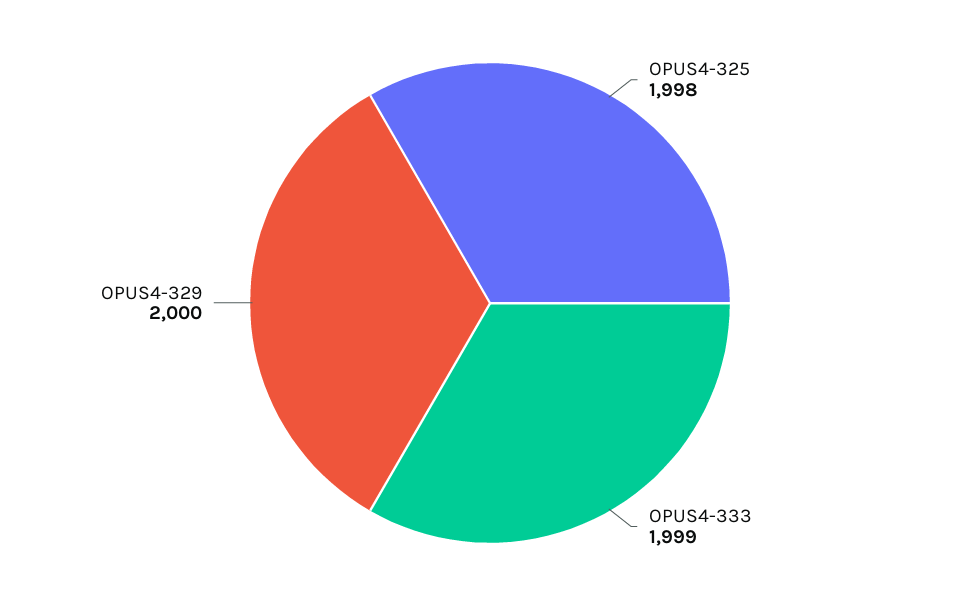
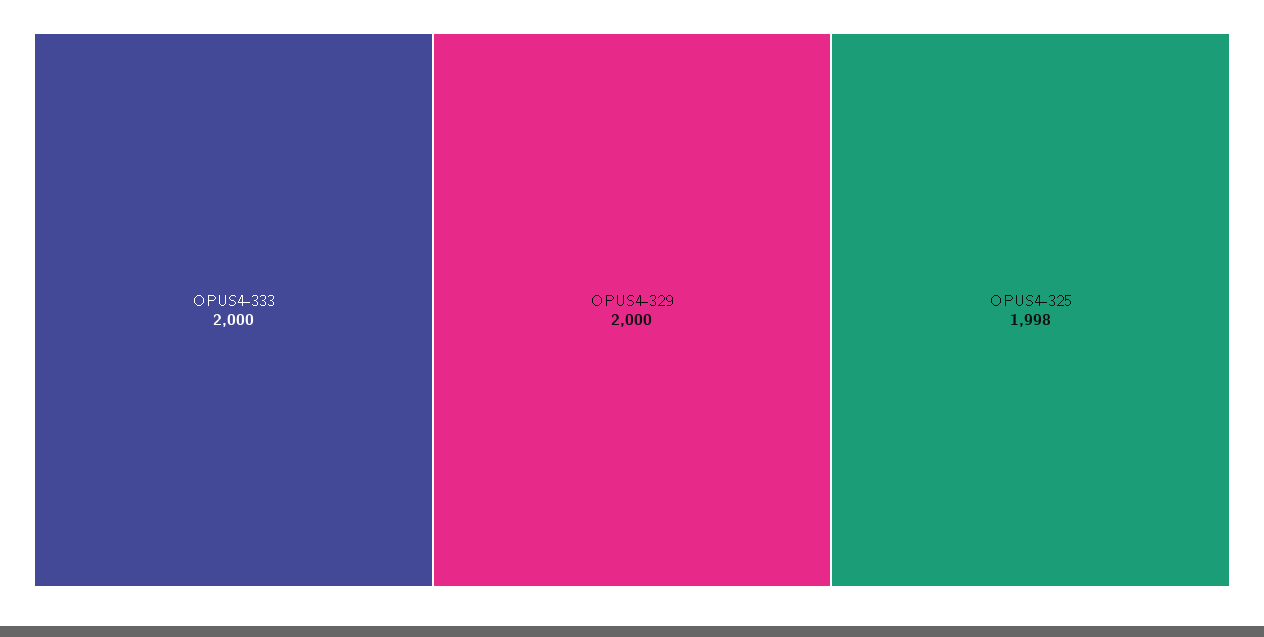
OPUS4-333: 1999 -> 2000

